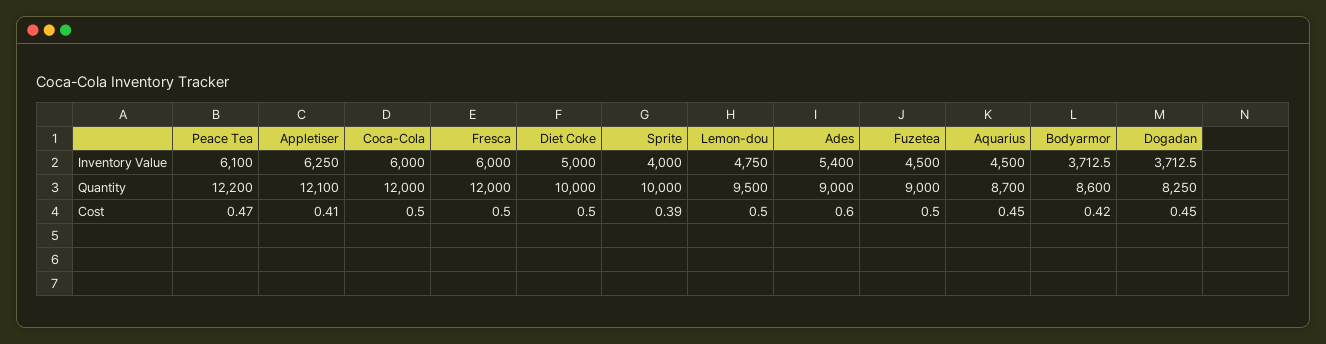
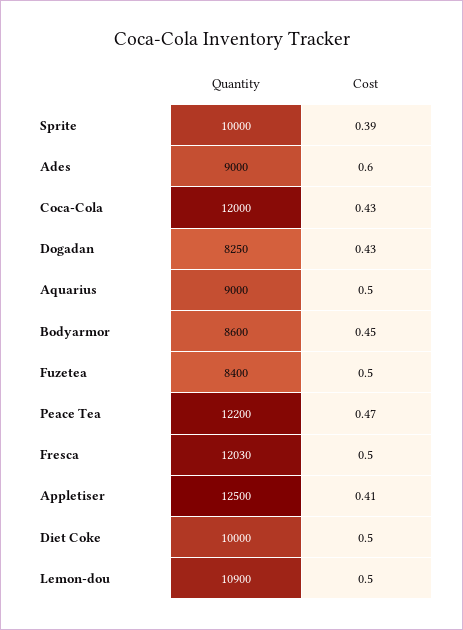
Peace Tea, Inventory Value: 6100 -> none
Appletiser, Inventory Value: 6250 -> none
Coca-Cola, Inventory Value: 6000 -> none
Fresca, Inventory Value: 6000 -> none
Diet Coke, Inventory Value: 5000 -> none
Sprite, Inventory Value: 4000 -> none
Lemon-dou, Inventory Value: 4750 -> none
Ades, Inventory Value: 5400 -> none
Fuzetea, Inventory Value: 4500 -> none
Aquarius, Inventory Value: 4500 -> none
Bodyarmor, Inventory Value: 3712.5 -> none
Dogadan, Inventory Value: 3712.5 -> none
Appletiser, Quantity: 12100 -> 12500
Fresca, Quantity: 12000 -> 12030
Lemon-dou, Quantity: 9500 -> 10900
Fuzetea, Quantity: 9000 -> 8400
Aquarius, Quantity: 8700 -> 9000
Coca-Cola, Cost: 0.5 -> 0.43
Aquarius, Cost: 0.45 -> 0.5
Bodyarmor, Cost: 0.42 -> 0.45
Dogadan, Cost: 0.45 -> 0.43

